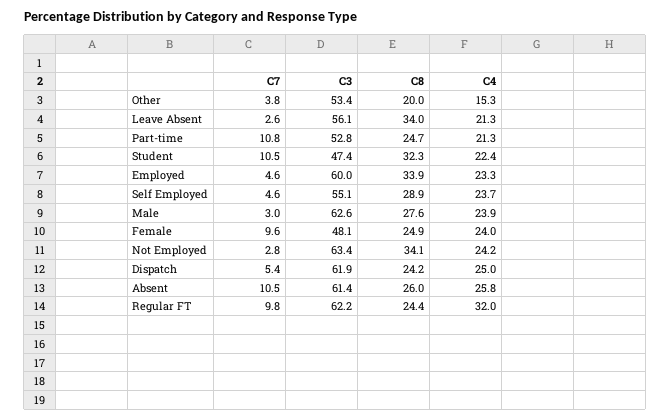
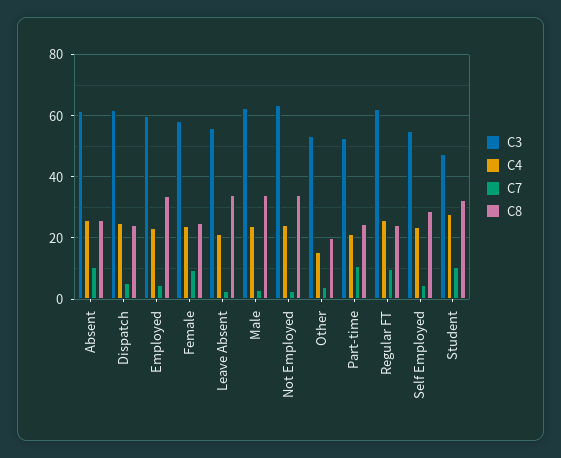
C4, Student: 22.4 -> 28
C8, Male: 27.6 -> 34
C3, Female: 48.1 -> 58
C4, Regular FT: 32 -> 26

